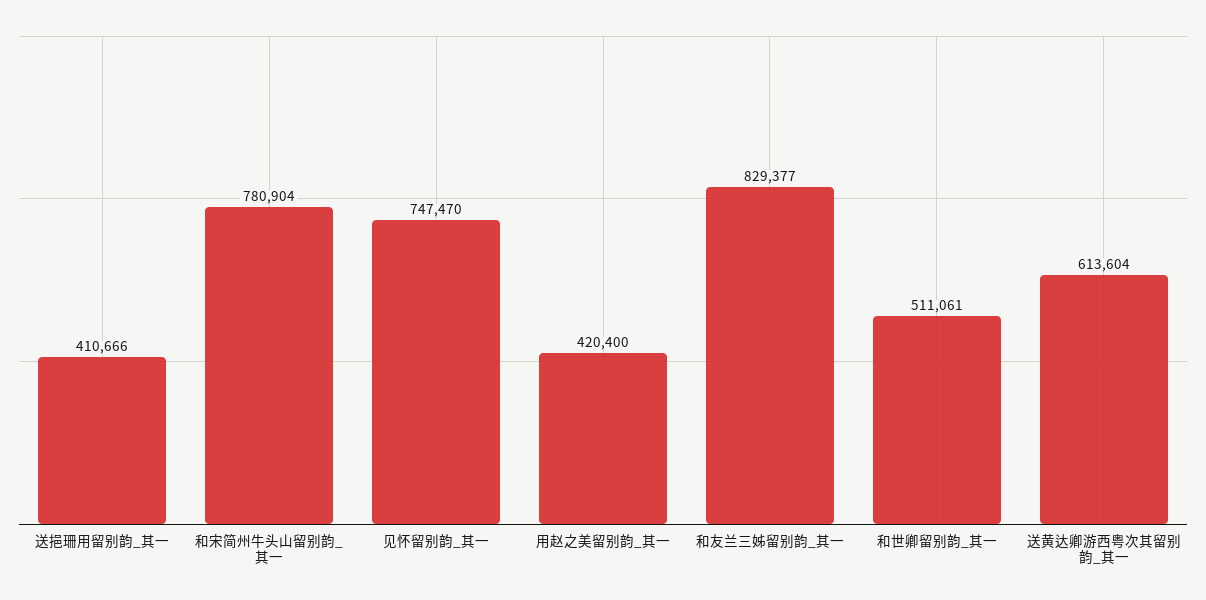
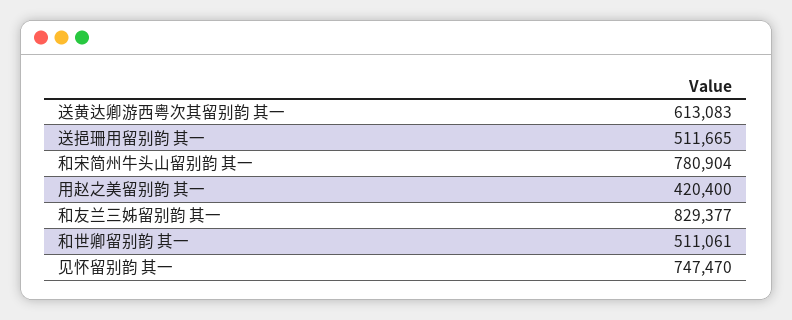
送挹珊用留别韵_其一: 410666 -> 511665
送黄达卿游西粤次其留别韵_其一: 613604 -> 613083

